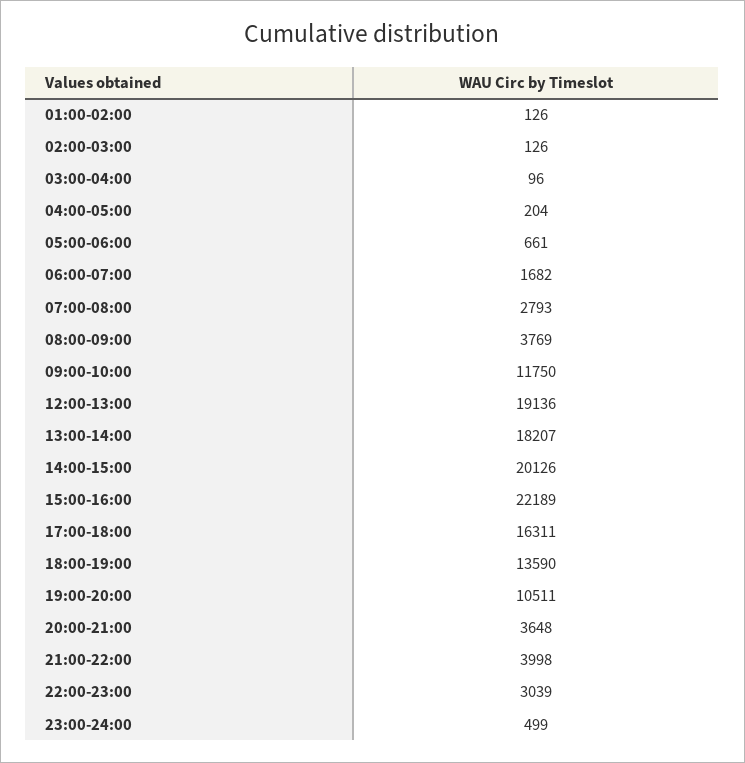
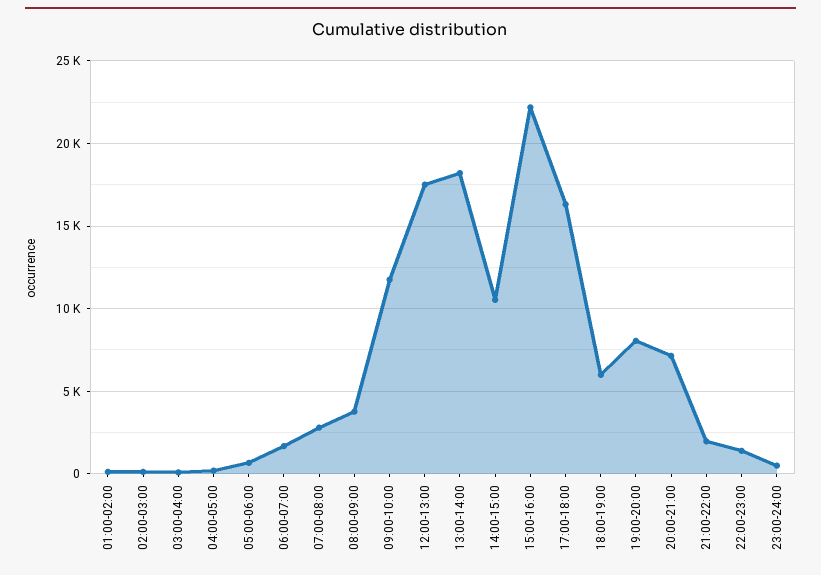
12:00-13:00: 19136 -> 17500
14:00-15:00: 20126 -> 10500
18:00-19:00: 13590 -> 6000
19:00-20:00: 10511 -> 8000
20:00-21:00: 3648 -> 7000
21:00-22:00: 3998 -> 2000
22:00-23:00: 3039 -> 1500

